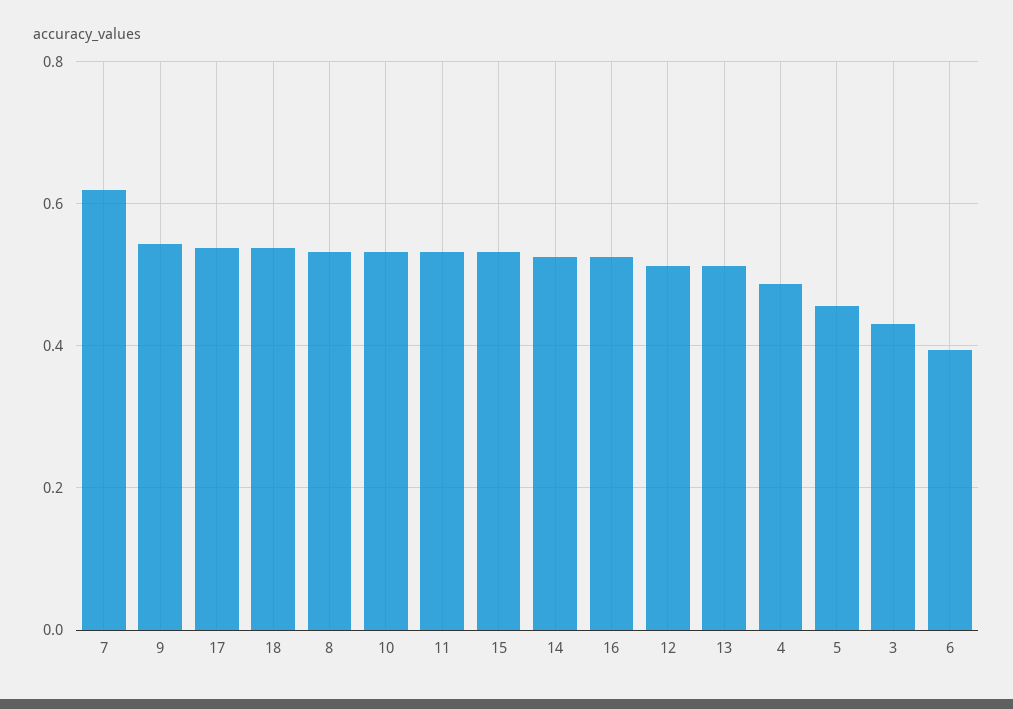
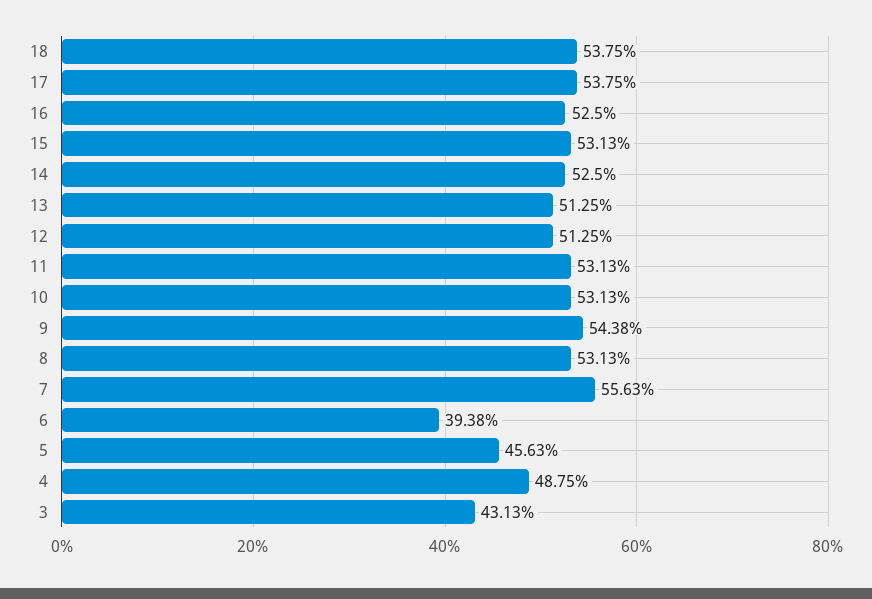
7: 0.62 -> 0.5563

